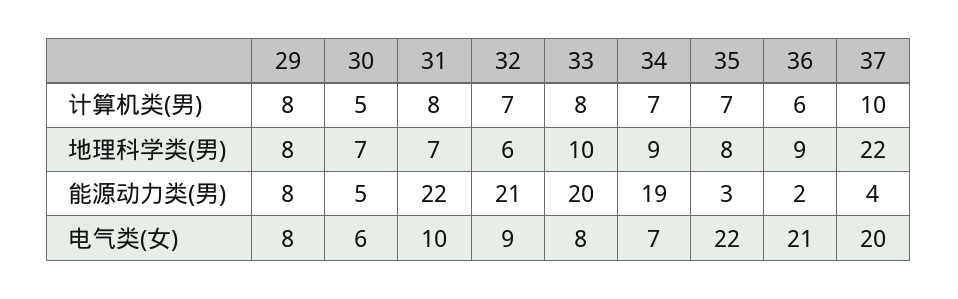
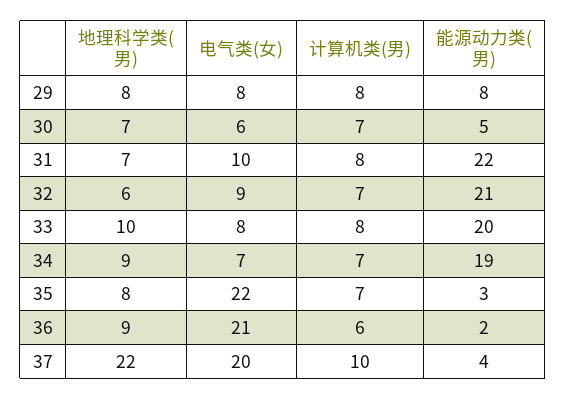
30, 计算机类(男): 5 -> 7

